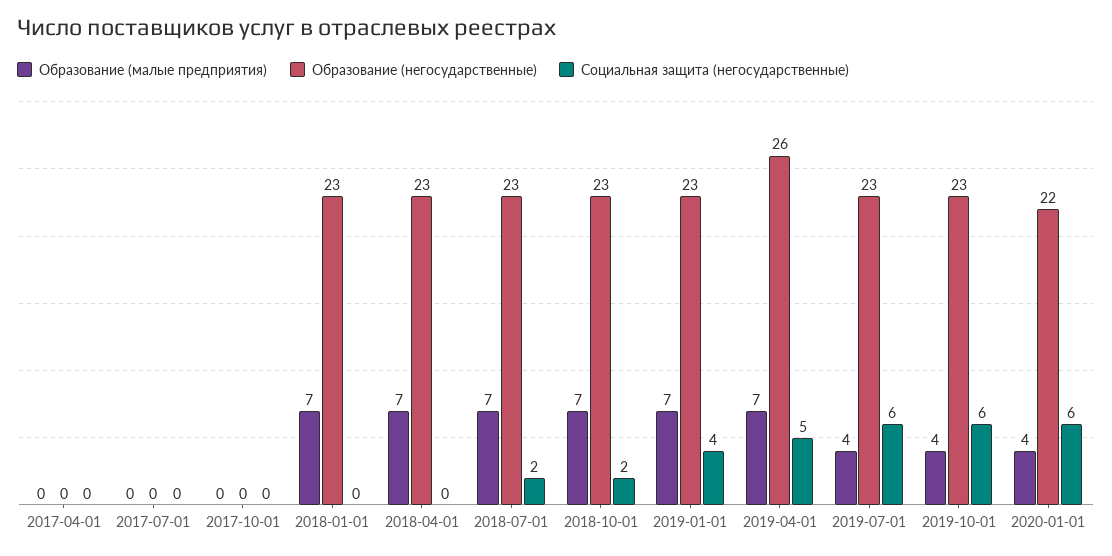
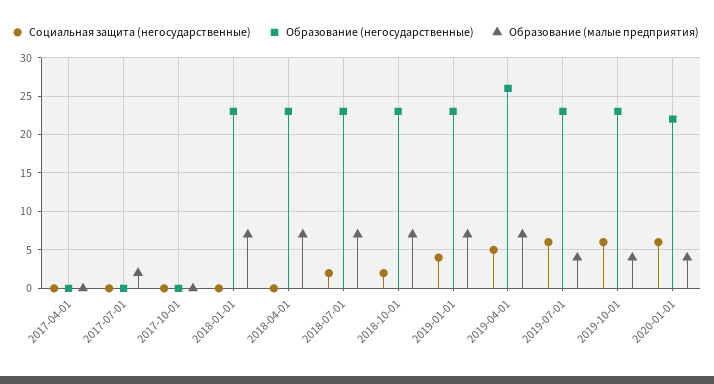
Образование (малые предприятия), 2017-07-01: 0 -> 2

